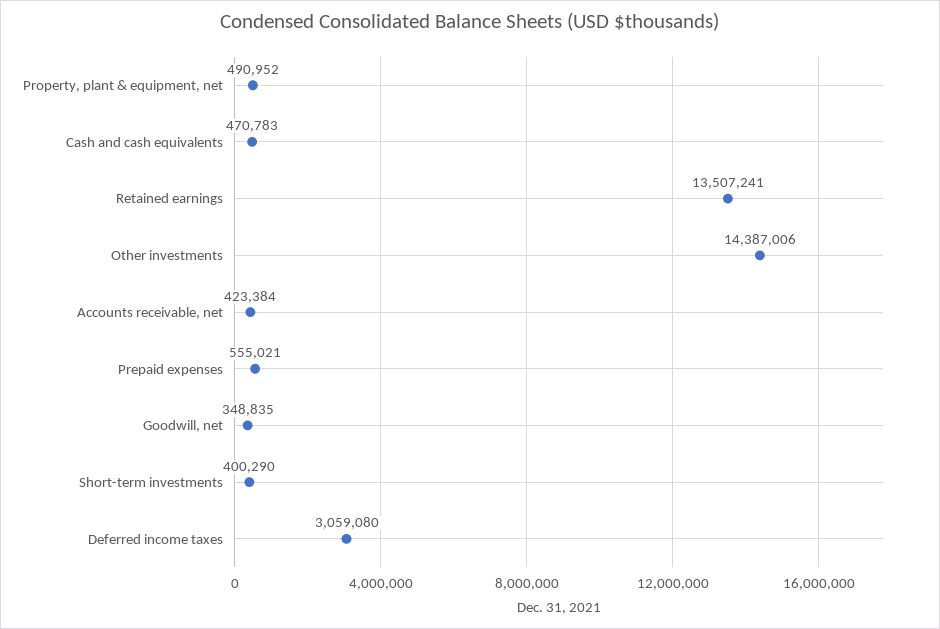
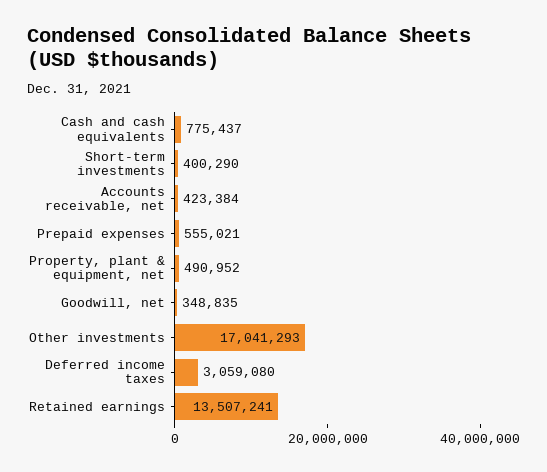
Cash and cash equivalents: 470783 -> 775437
Other investments: 14387006 -> 17041293

